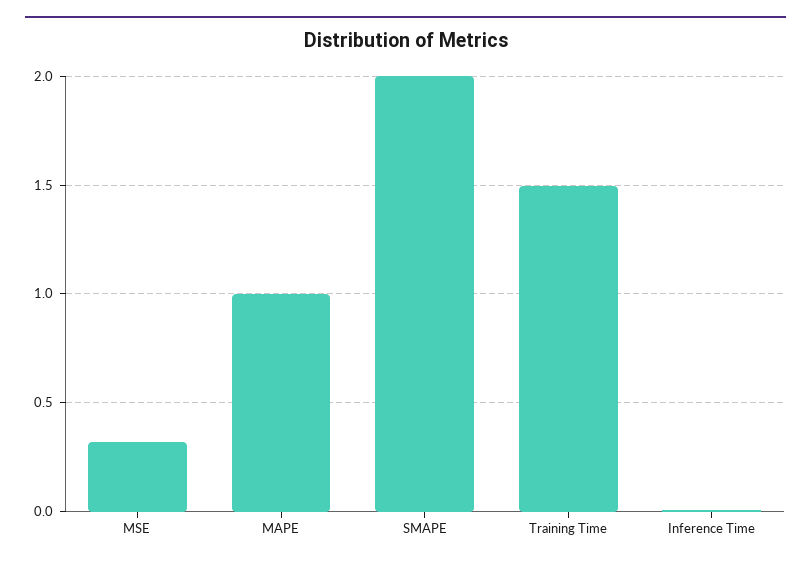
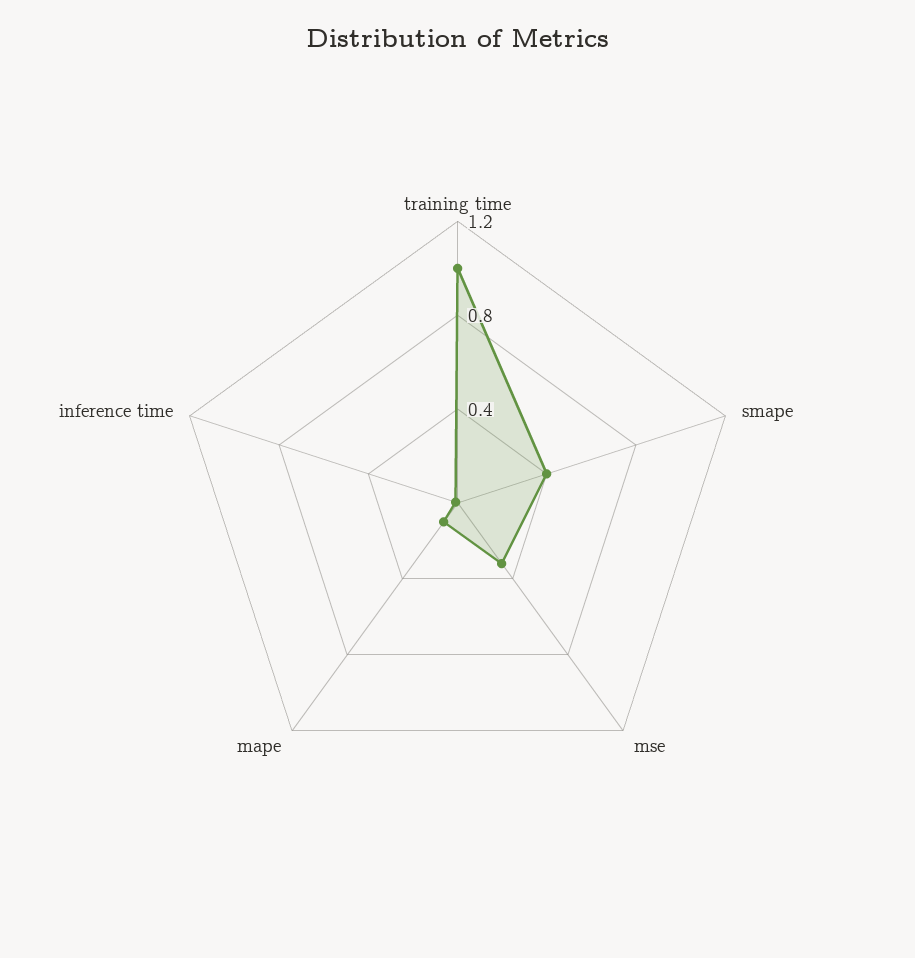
MAPE: 1 -> 0.1
SMAPE: 2 -> 0.4
Training Time: 1.5 -> 1

